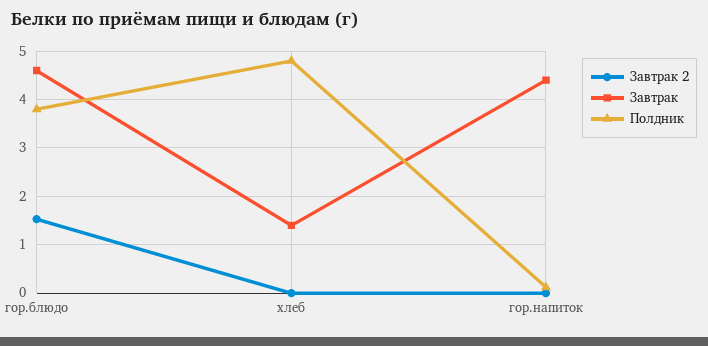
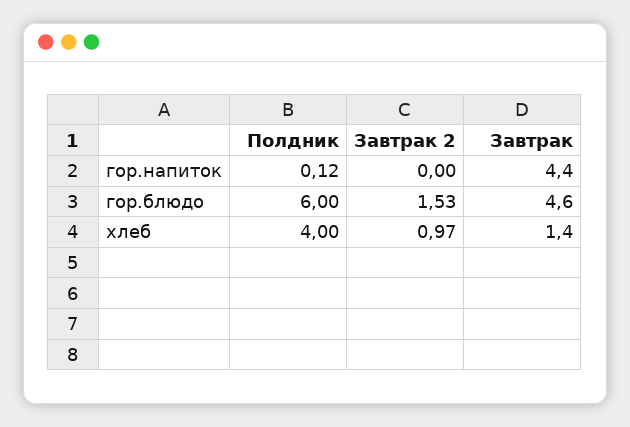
Полдник, гор.блюдо: 3.8 -> 6
Завтрак 2, хлеб: 0 -> 0.97
Полдник, хлеб: 4.8 -> 4

